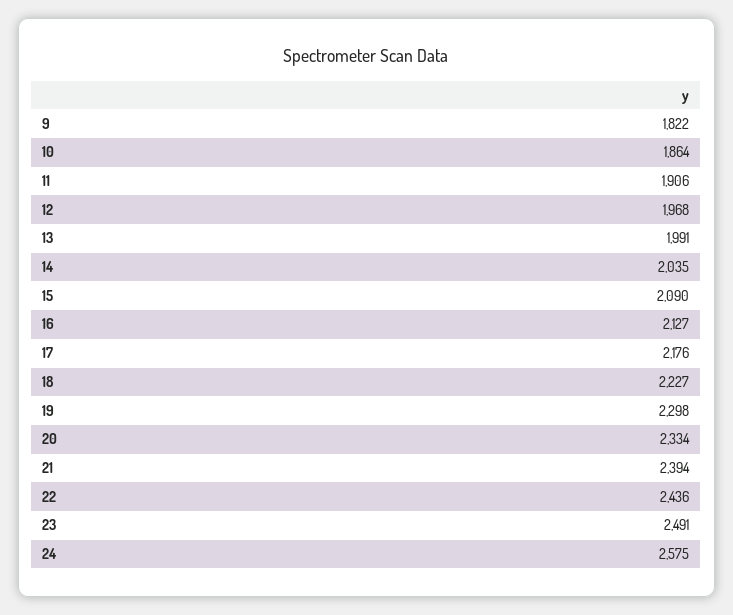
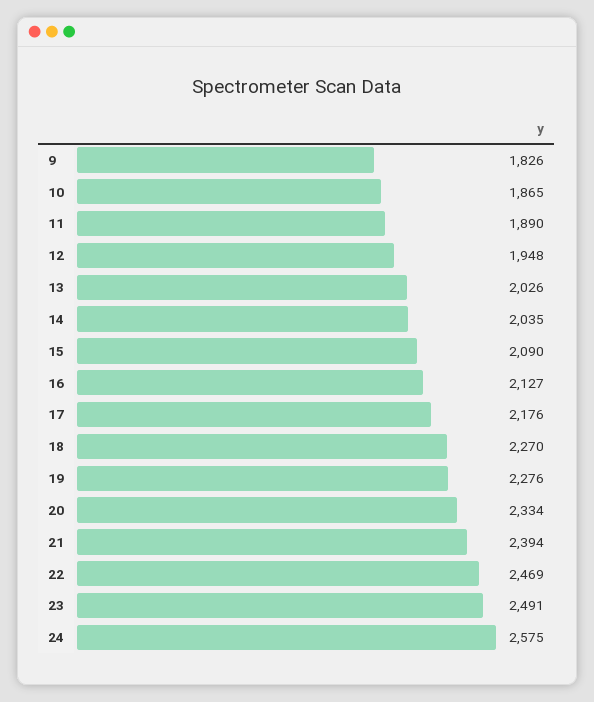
9: 1822 -> 1826
10: 1864 -> 1865
11: 1906 -> 1890
12: 1968 -> 1948
13: 1991 -> 2026
18: 2227 -> 2270
19: 2298 -> 2276
22: 2436 -> 2469

